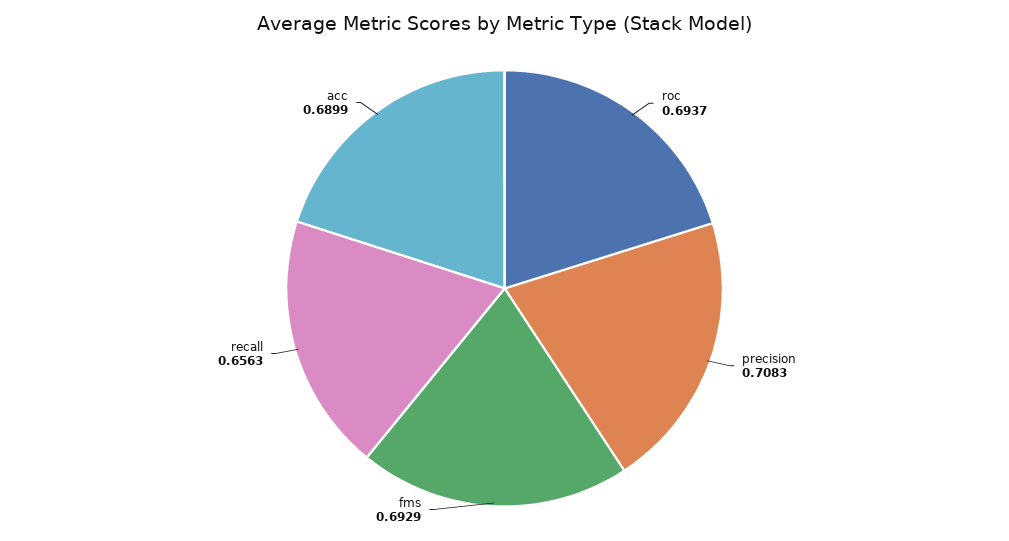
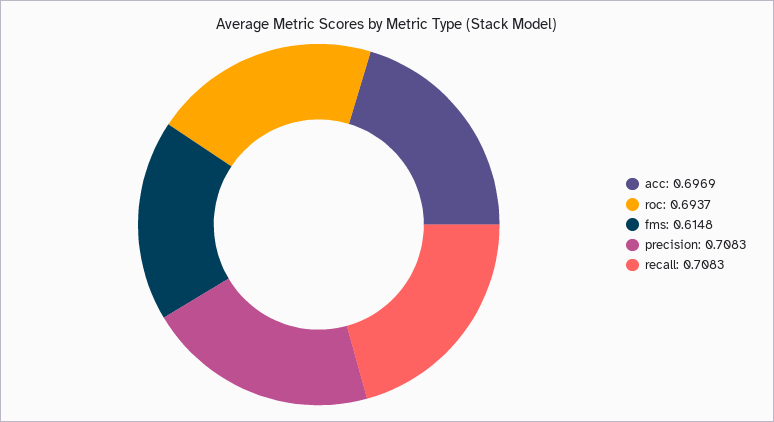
fms: 0.6929 -> 0.6148
recall: 0.6563 -> 0.7083
acc: 0.6899 -> 0.6969

